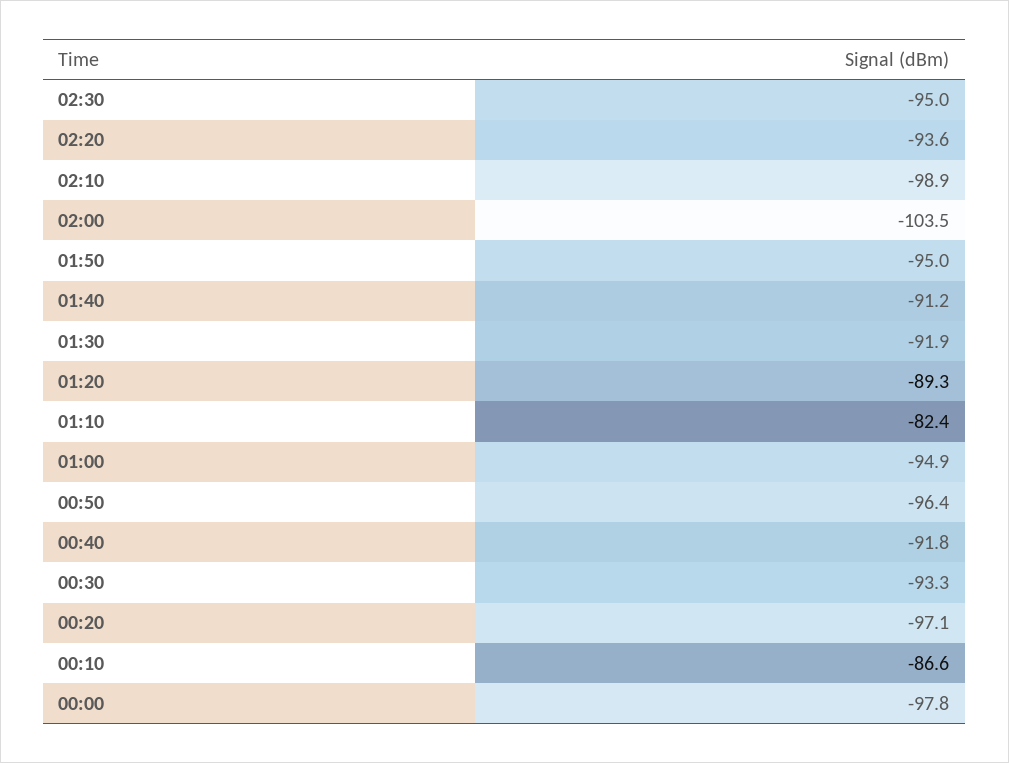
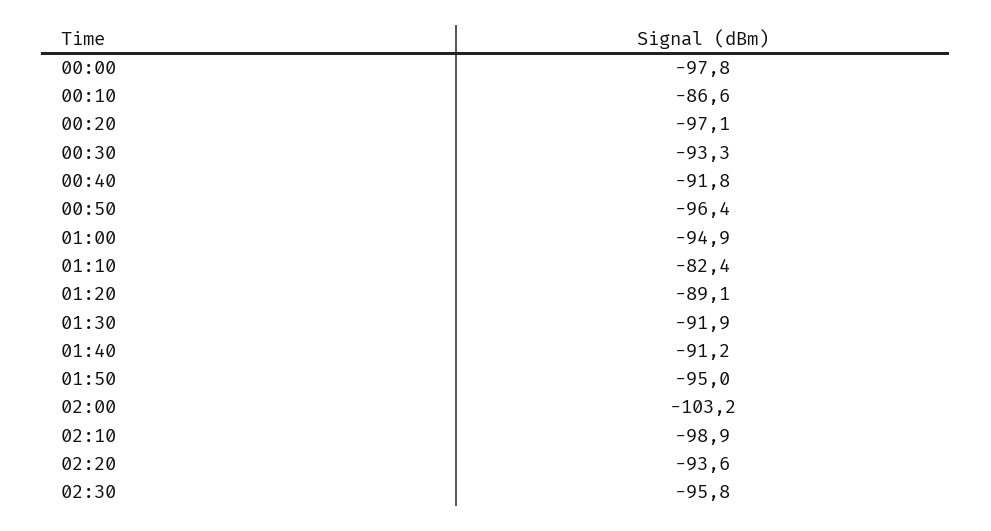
02:30: -95 -> -95.8
02:00: -103.5 -> -103.2
01:20: -89.3 -> -89.1

